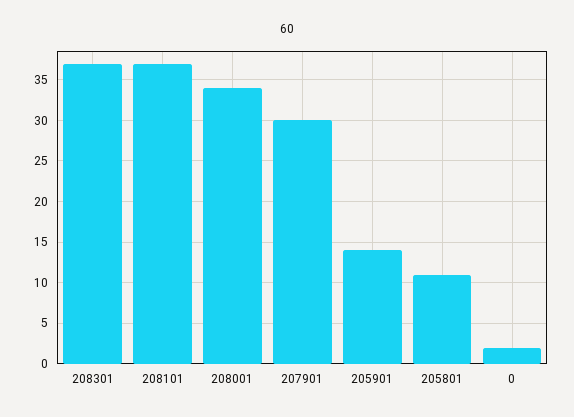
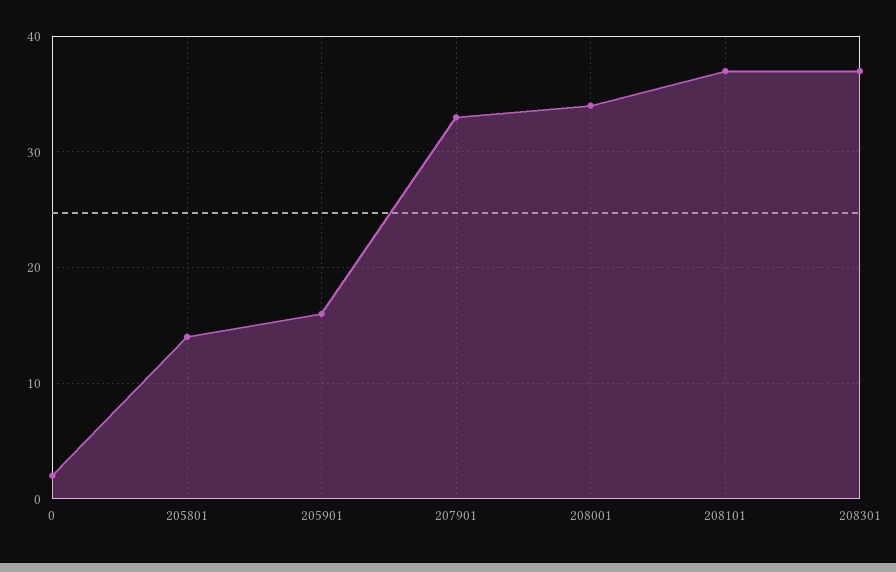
207901: 30 -> 33
205901: 14 -> 16
205801: 11 -> 14

